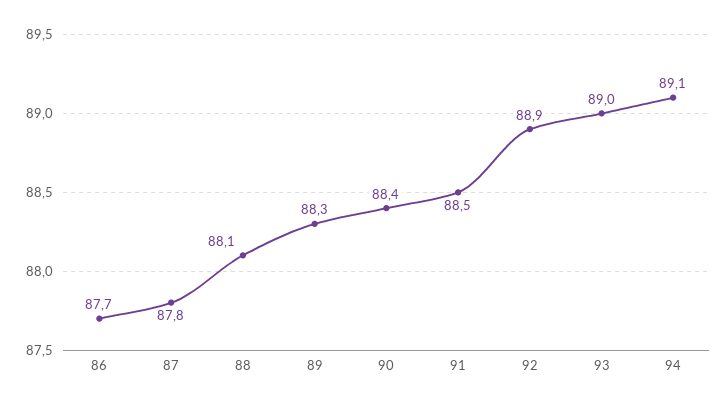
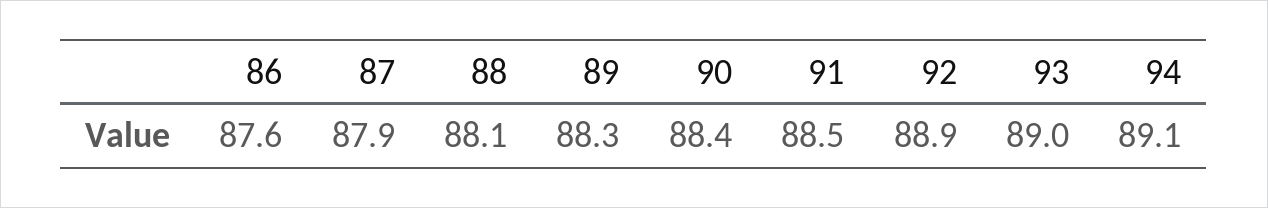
86: 87.7 -> 87.6
87: 87.8 -> 87.9

